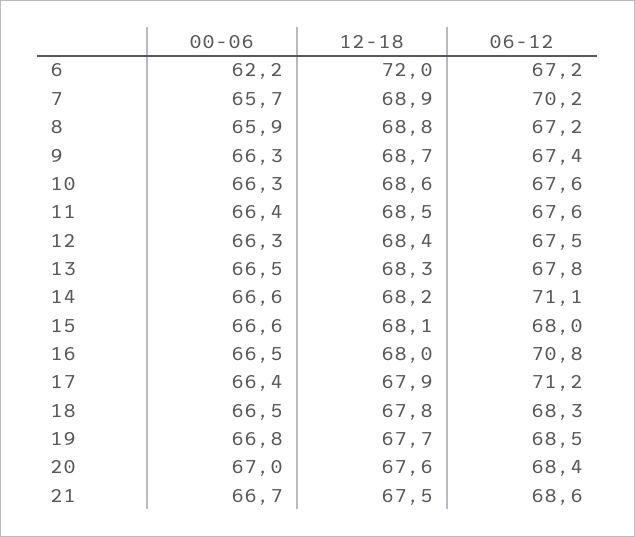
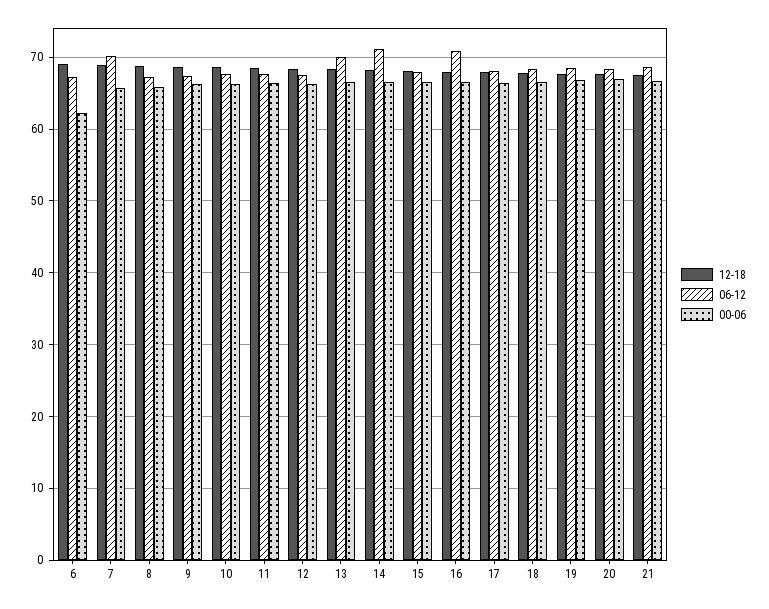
12-18, 6: 72 -> 69
06-12, 13: 67.8 -> 70
06-12, 17: 71.2 -> 68

